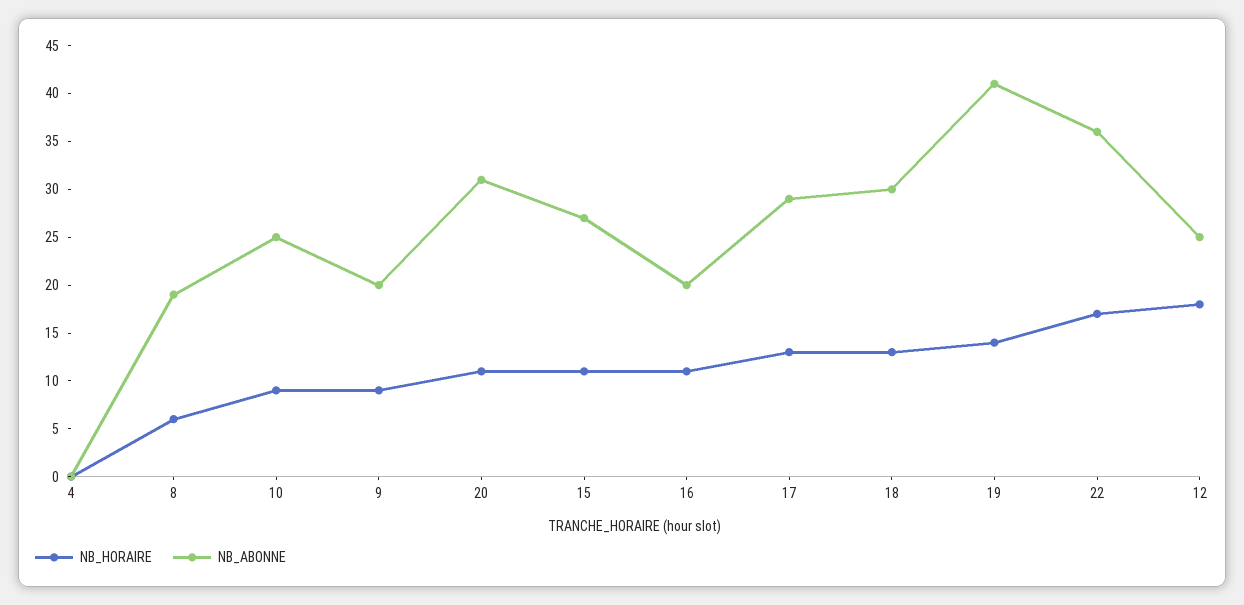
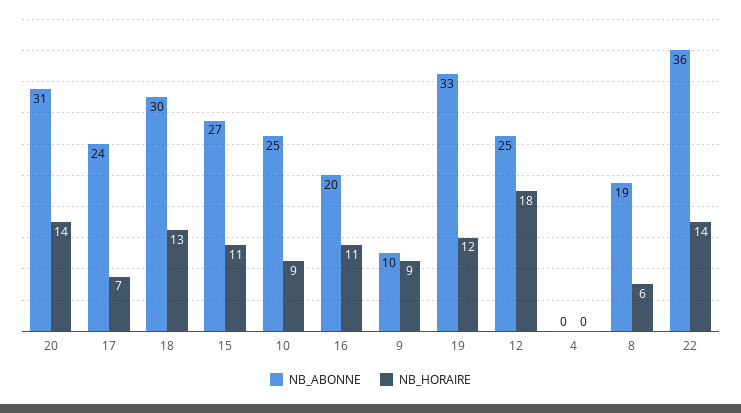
NB_ABONNE, 9: 20 -> 10
NB_HORAIRE, 20: 11 -> 14
NB_HORAIRE, 17: 13 -> 7
NB_ABONNE, 17: 29 -> 24
NB_HORAIRE, 19: 14 -> 12
NB_ABONNE, 19: 41 -> 33
NB_HORAIRE, 22: 17 -> 14

